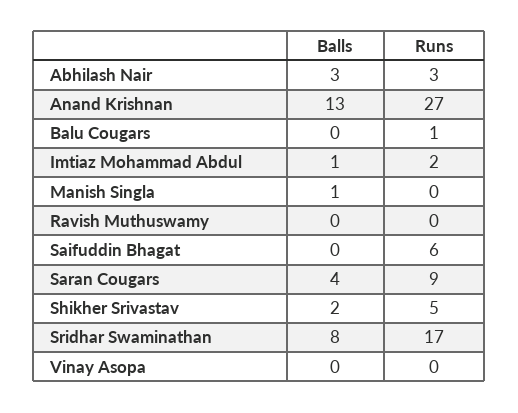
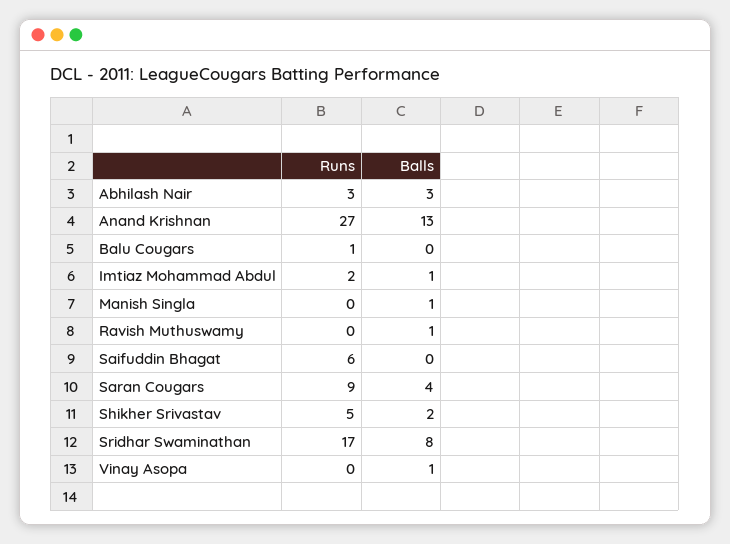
Balls, Ravish Muthuswamy: 0 -> 1
Balls, Vinay Asopa: 0 -> 1

